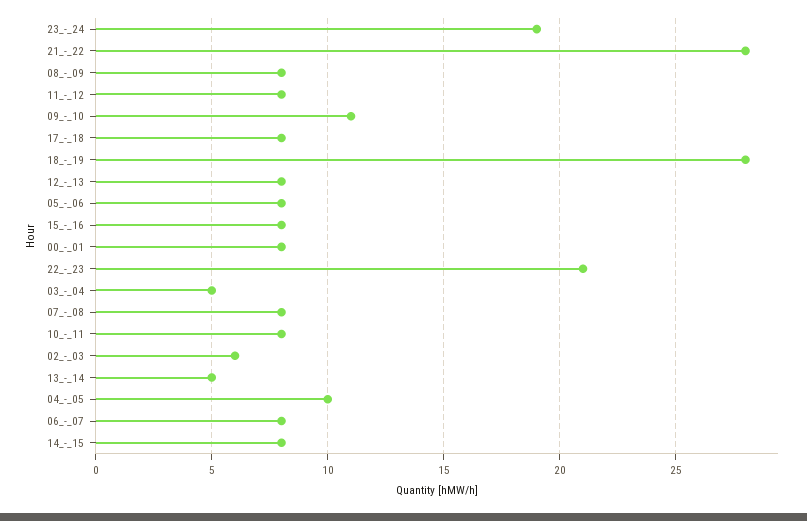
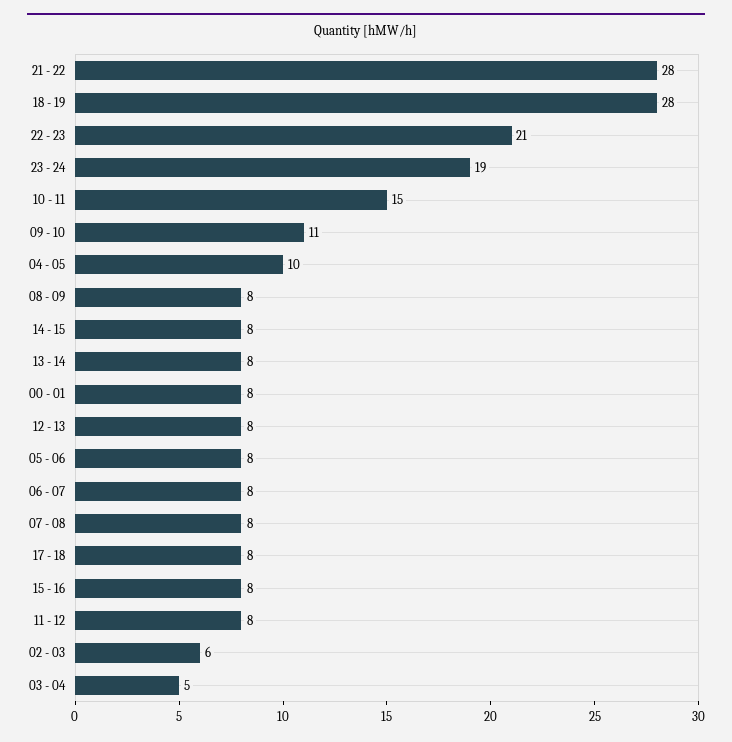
10_-_11: 8 -> 15
13_-_14: 5 -> 8

